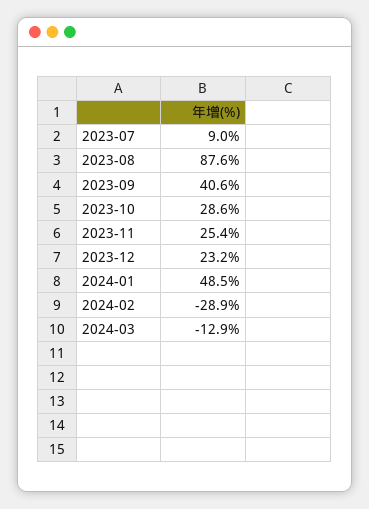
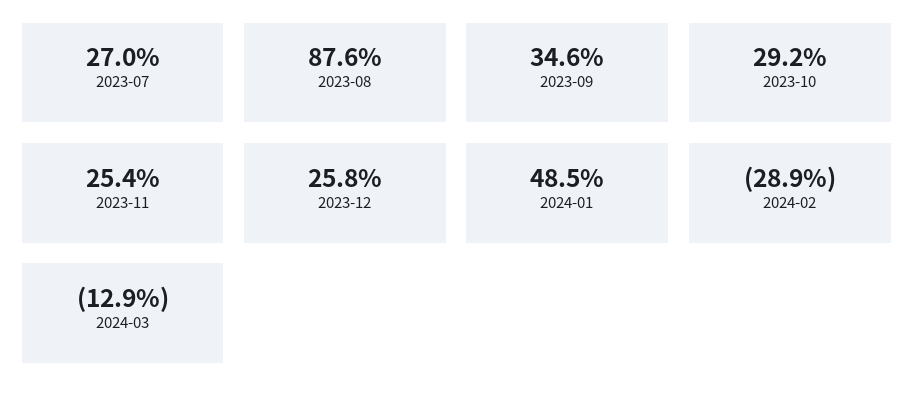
2023-07: 9 -> 27
2023-09: 40.6 -> 34.6
2023-10: 28.6 -> 29.2
2023-12: 23.2 -> 25.8

